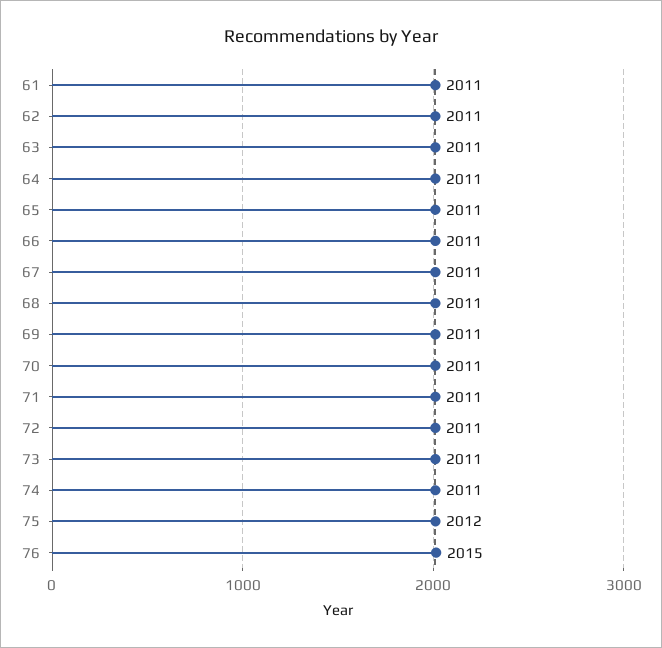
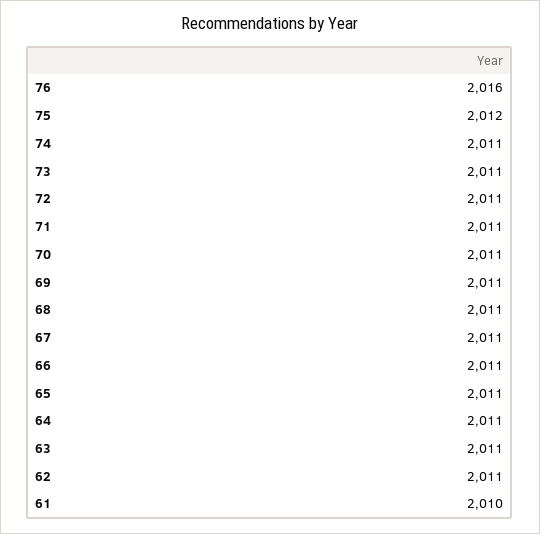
61: 2011 -> 2010
76: 2015 -> 2016

